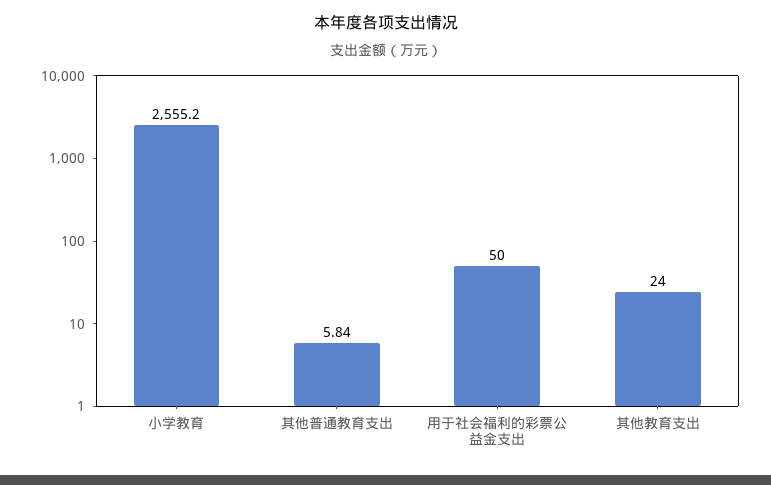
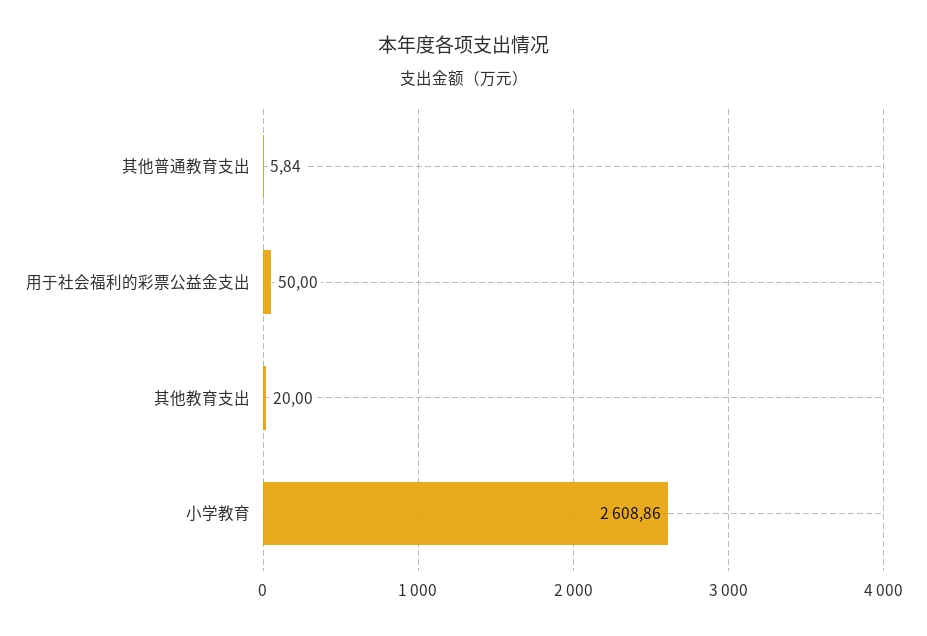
小学教育: 2555.2 -> 2608.86
其他教育支出: 24 -> 20

